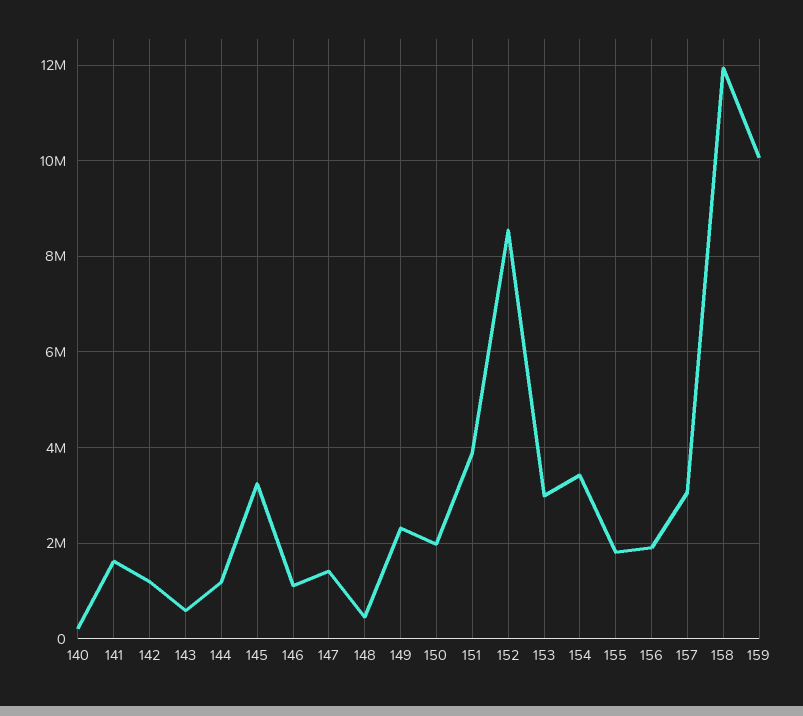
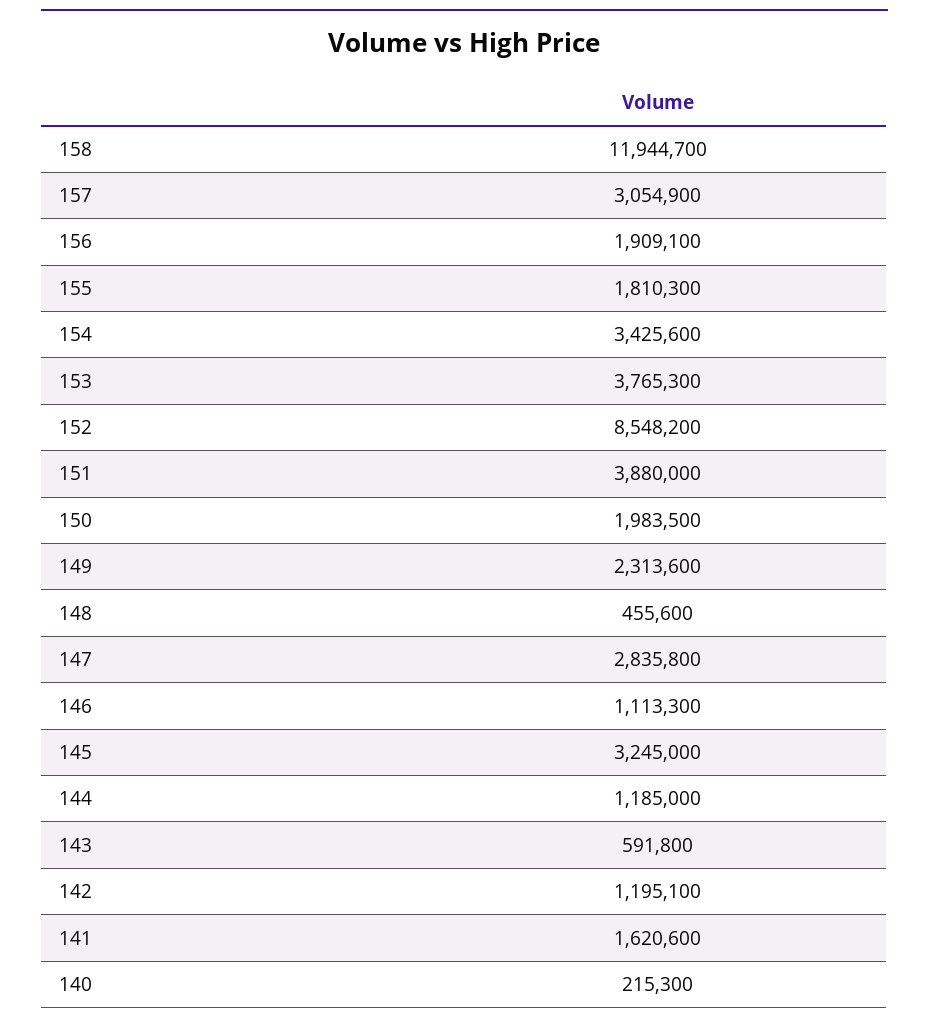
147: 1400000 -> 2835800
153: 3000000 -> 3765300
159: 10000000 -> none

